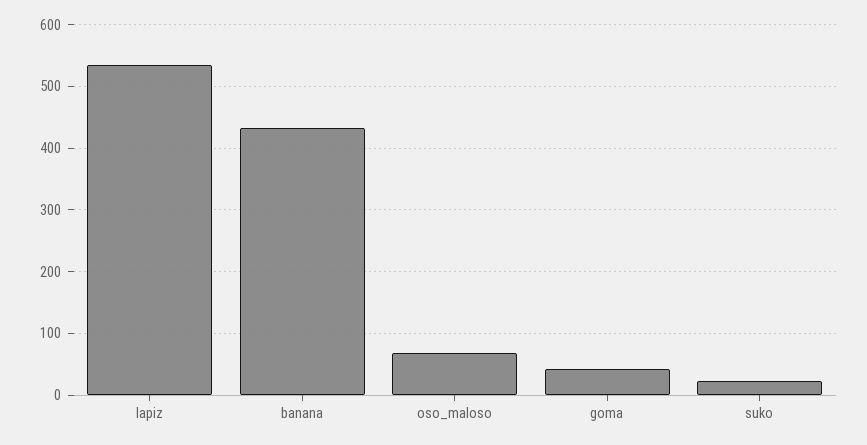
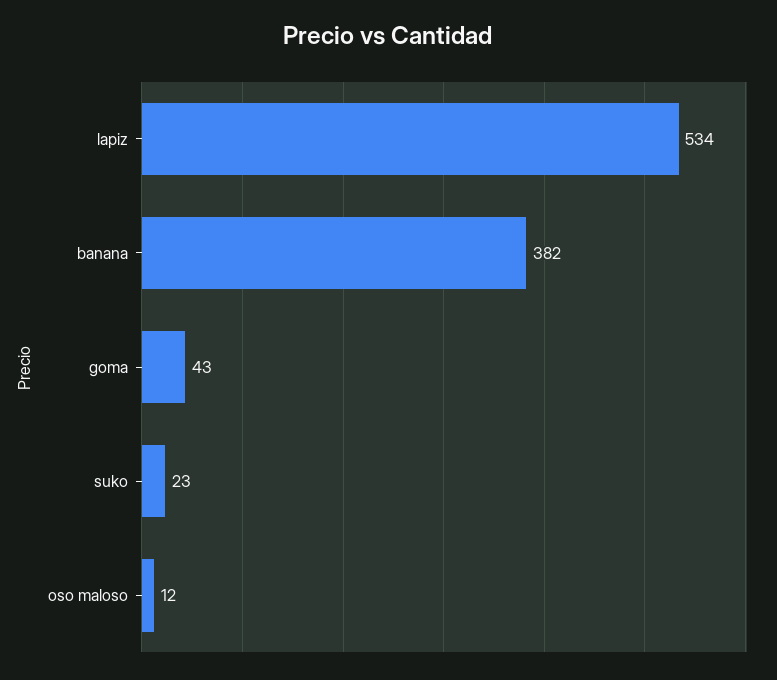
banana: 430 -> 382
oso_maloso: 70 -> 12

